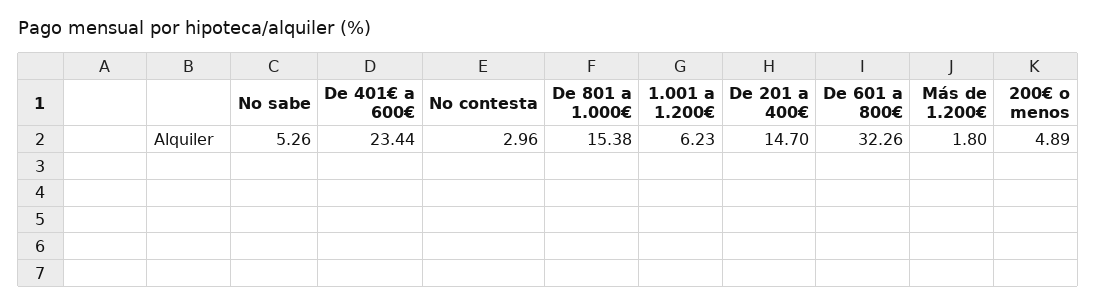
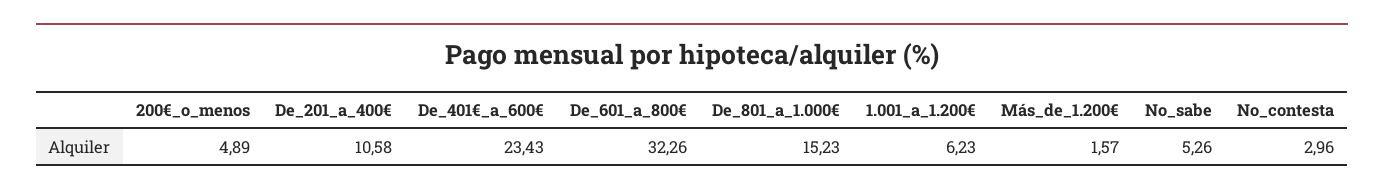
De 401€ a 600€: 23.44 -> 23.43
De 801 a 1.000€: 15.38 -> 15.23
De 201 a 400€: 14.7 -> 10.58
Más de 1.200€: 1.8 -> 1.57

